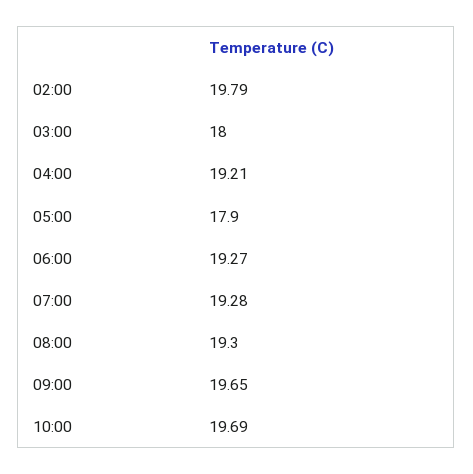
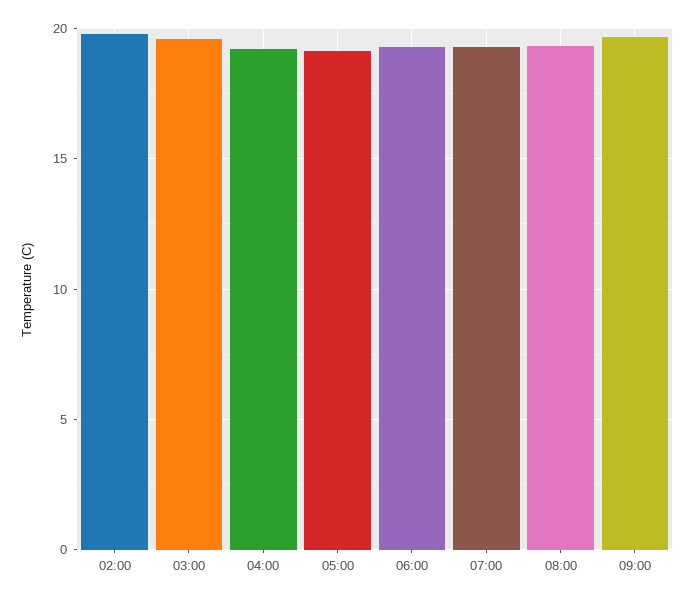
03:00: 18 -> 19.5
05:00: 17.9 -> 19
10:00: 19.69 -> none

